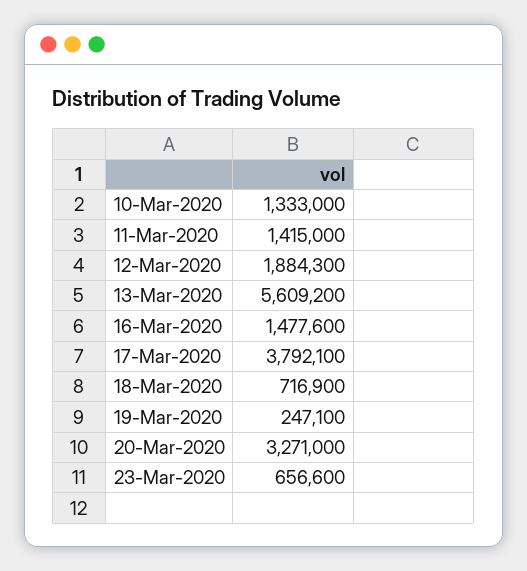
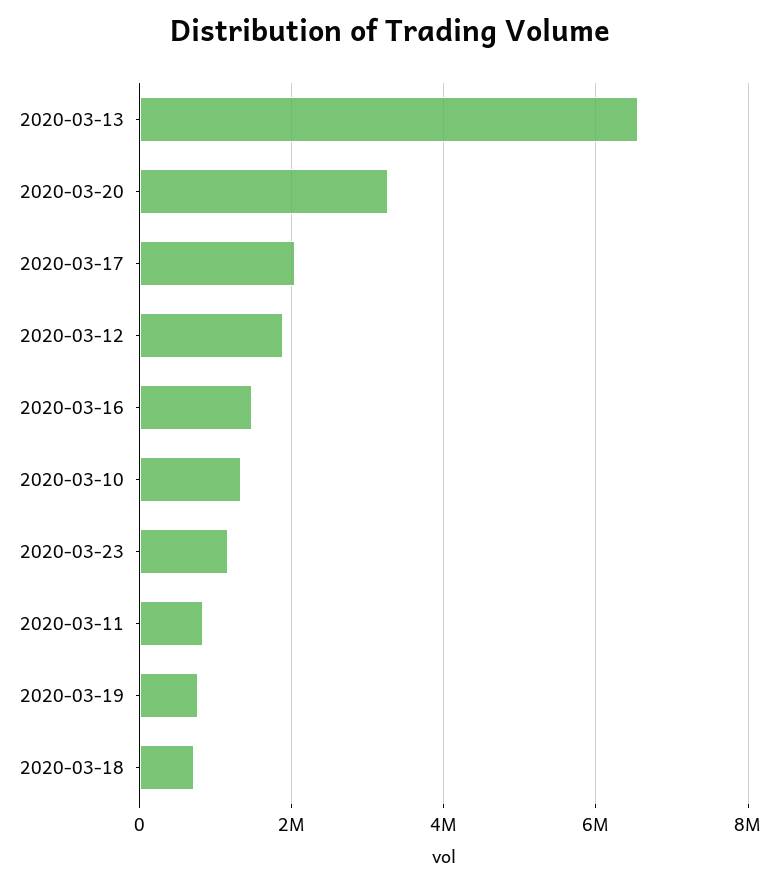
11-Mar-2020: 1415000 -> 800000
13-Mar-2020: 5609200 -> 6600000
17-Mar-2020: 3792100 -> 2000000
19-Mar-2020: 247100 -> 800000
23-Mar-2020: 656600 -> 1200000

